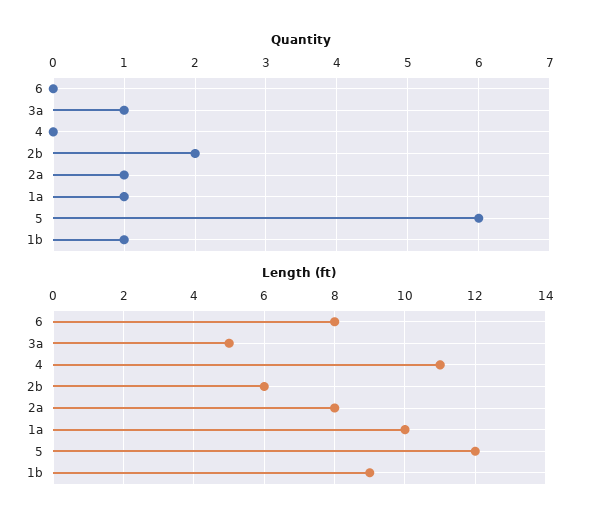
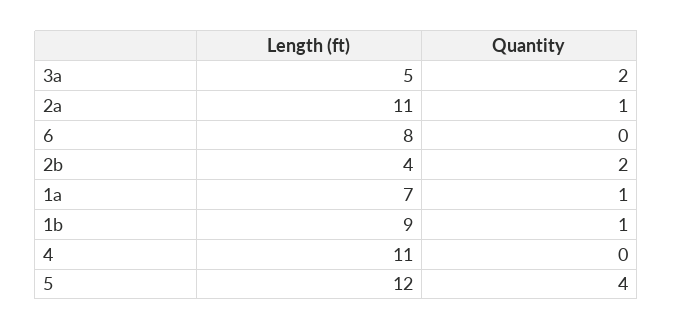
Quantity, 3a: 1 -> 2
Quantity, 5: 6 -> 4
Length (ft), 2b: 6 -> 4
Length (ft), 2a: 8 -> 11
Length (ft), 1a: 10 -> 7

